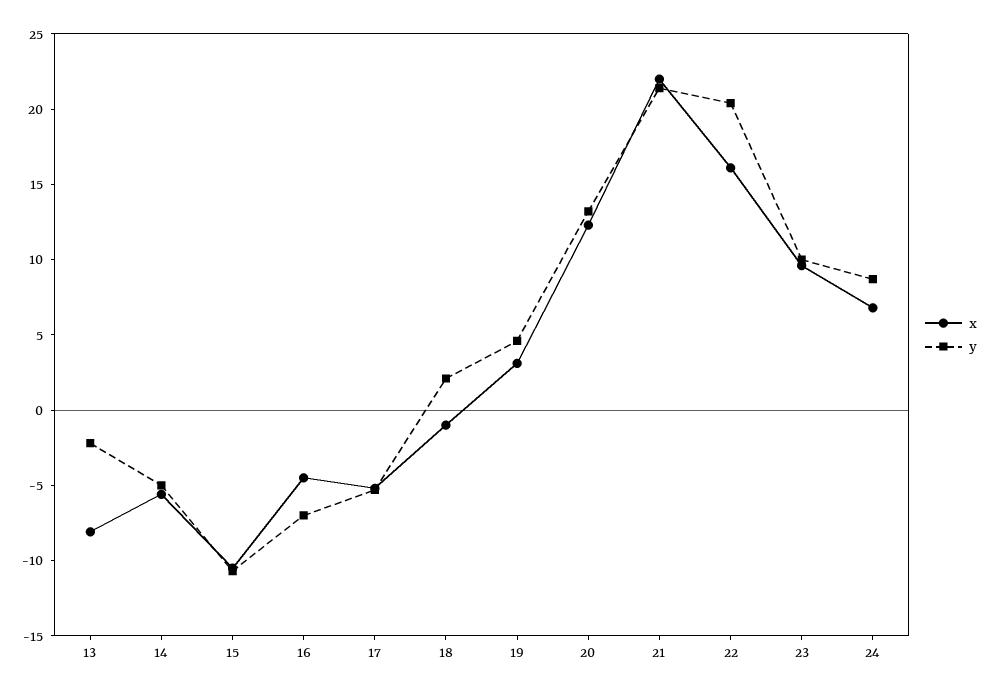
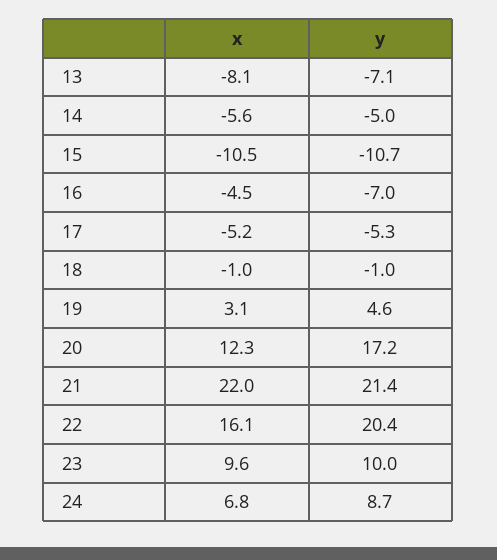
y, 13: -2 -> -7.1
y, 18: 2 -> -1
y, 20: 13 -> 17.2

